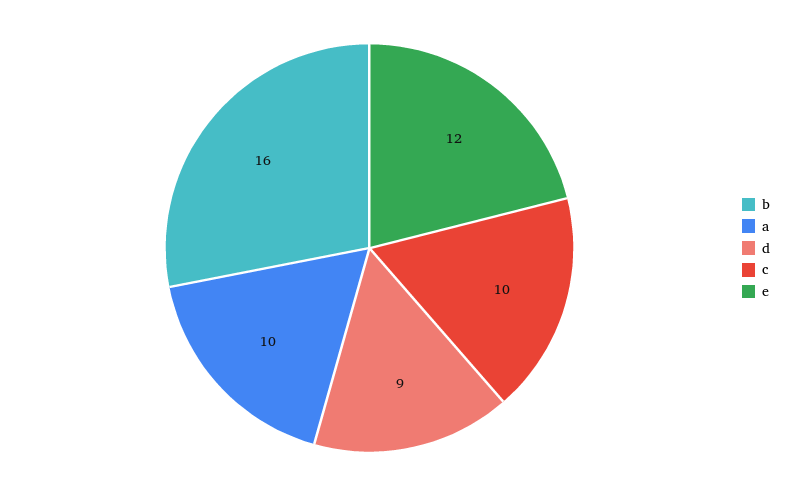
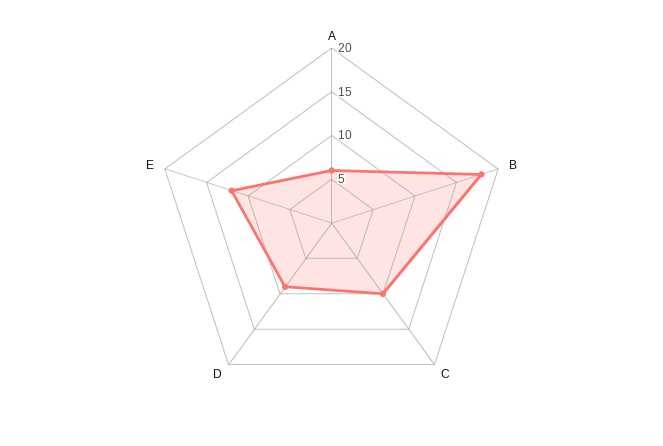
b: 16 -> 18
a: 10 -> 6

